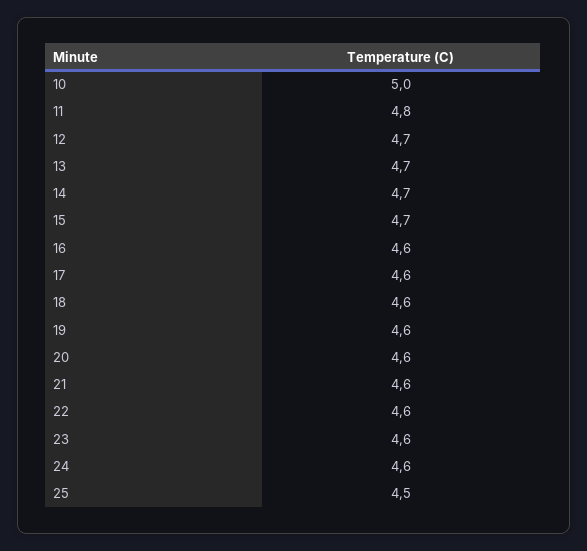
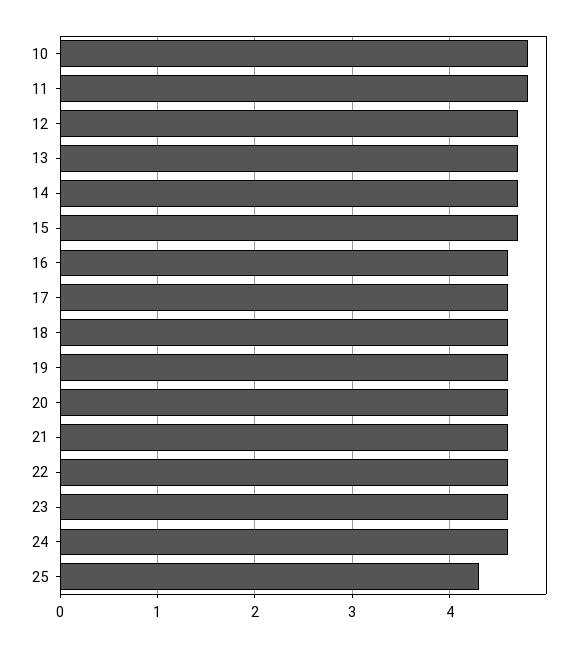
10: 5 -> 4.8
25: 4.5 -> 4.3

